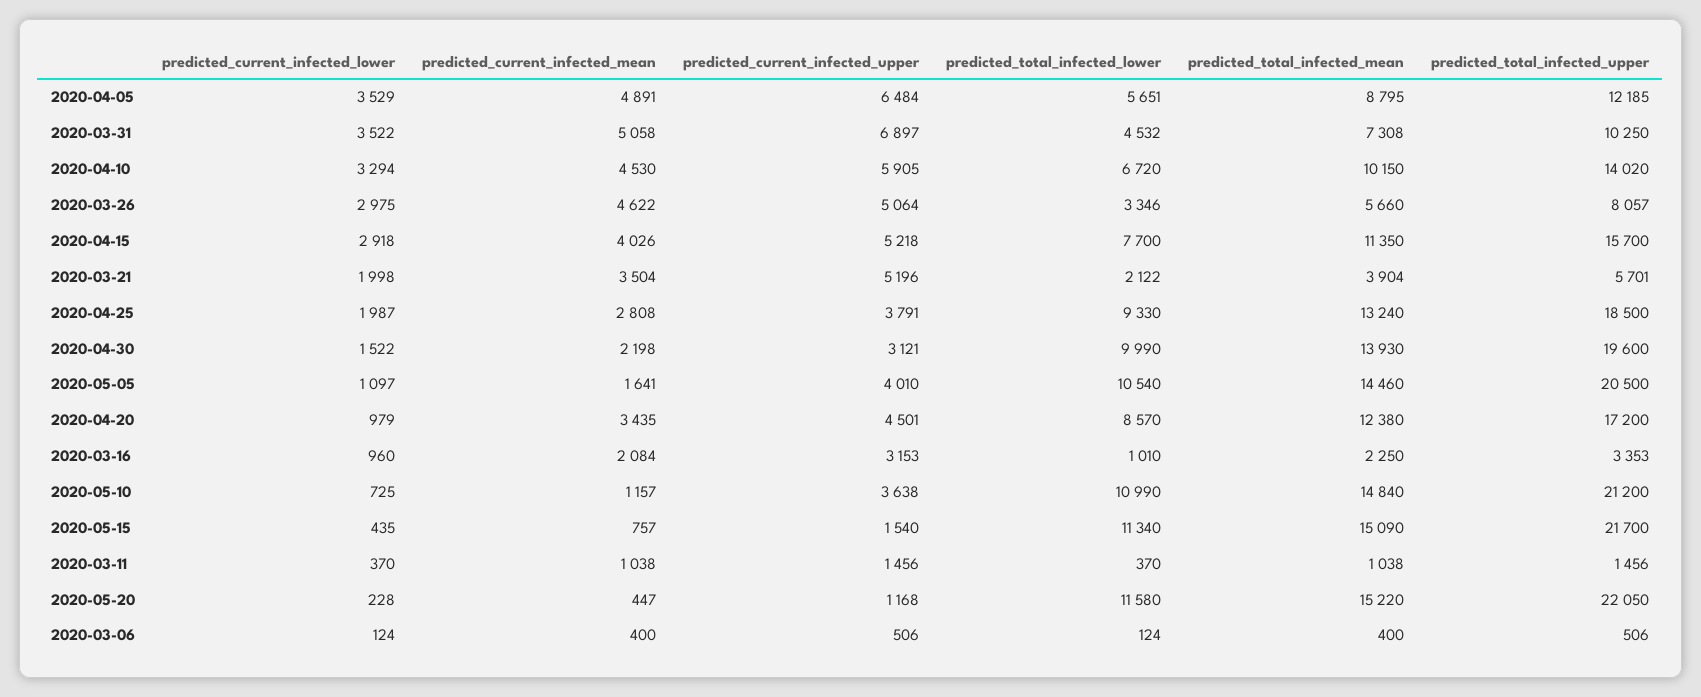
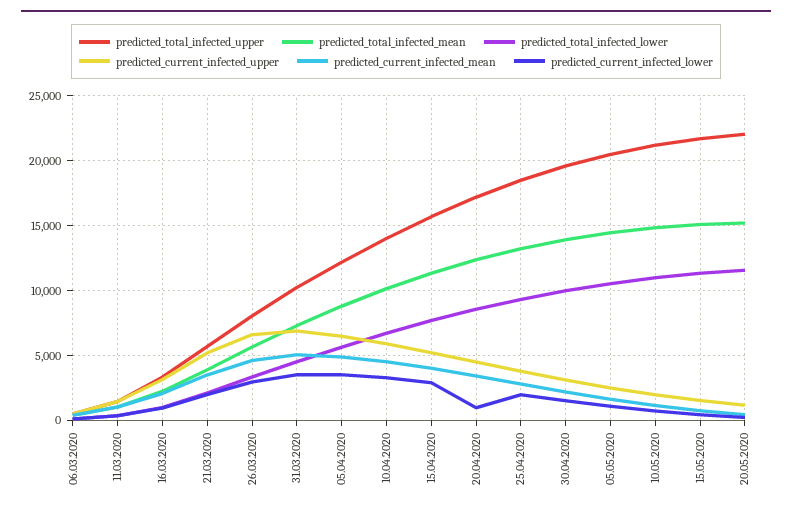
predicted_current_infected_upper, 2020-03-26: 5064 -> 6500
predicted_current_infected_upper, 2020-05-05: 4010 -> 2500
predicted_current_infected_upper, 2020-05-10: 3638 -> 2000

